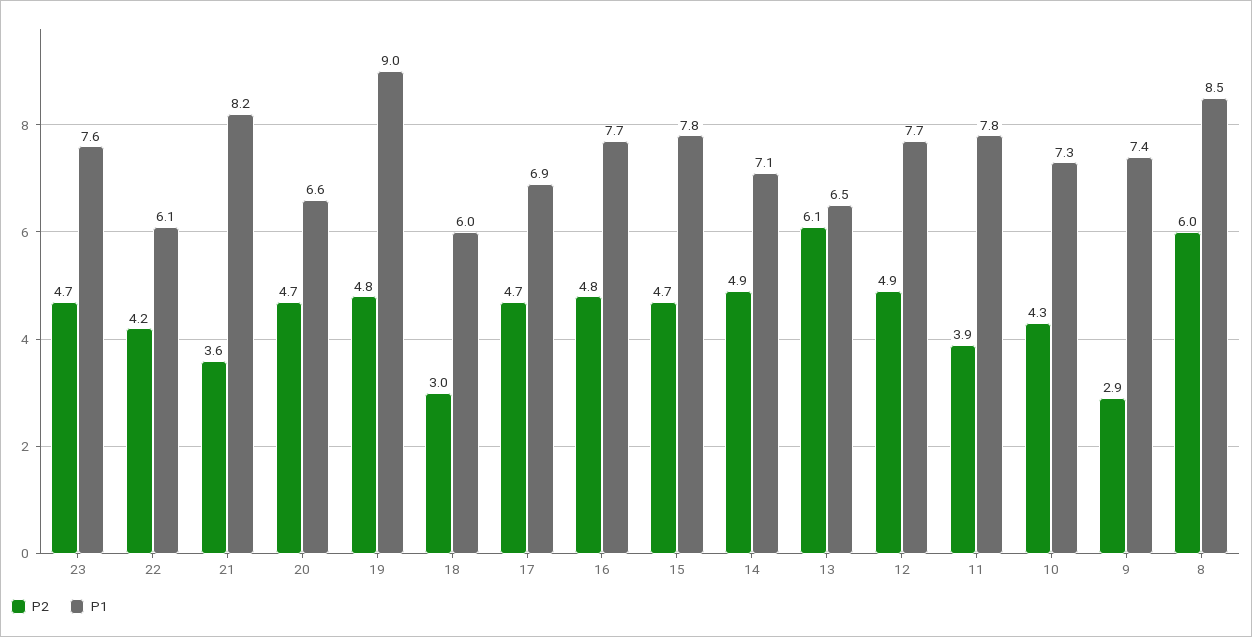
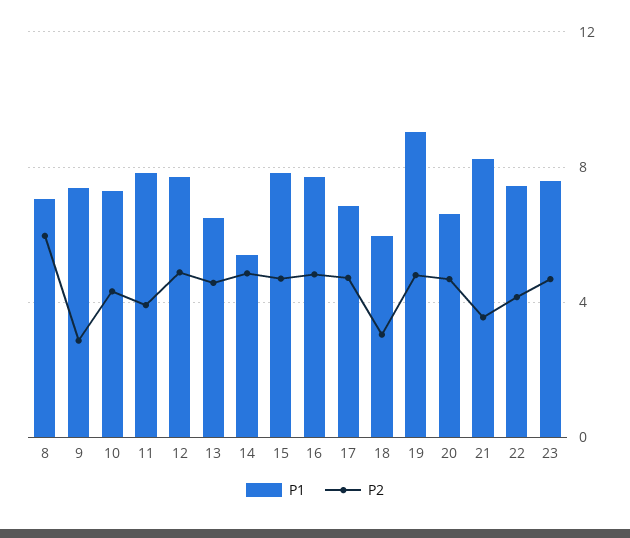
P1, 22: 6.1 -> 7.5
P1, 14: 7.1 -> 5.5
P2, 13: 6.1 -> 4.5
P1, 8: 8.5 -> 7

